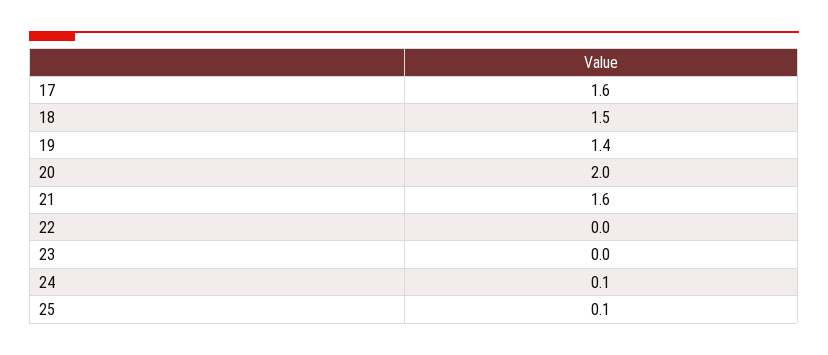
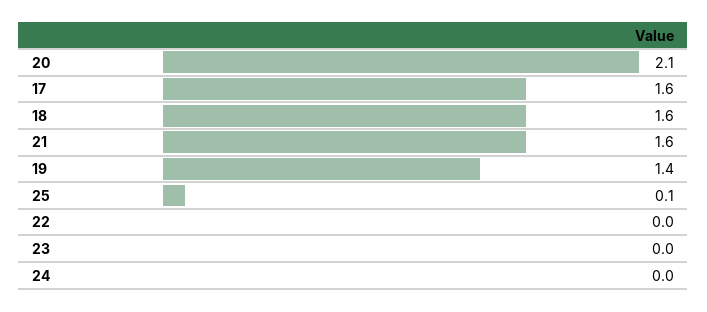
18: 1.5 -> 1.6
20: 2 -> 2.1
24: 0.1 -> 0

